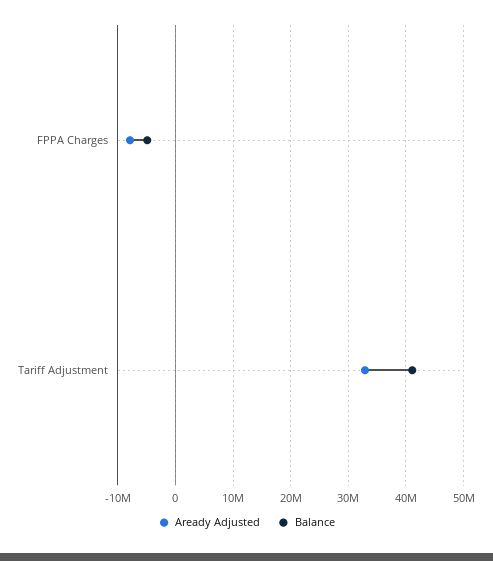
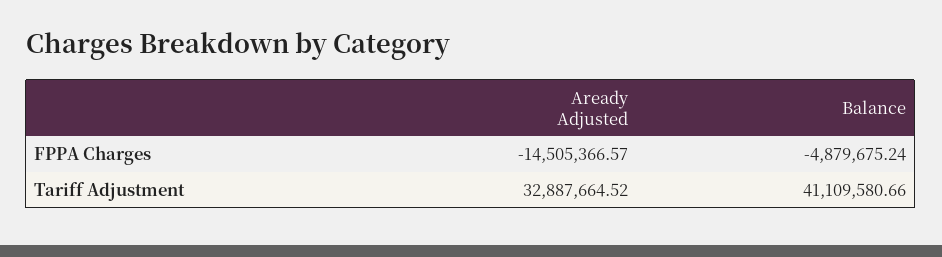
Aready Adjusted, FPPA Charges: -8000000 -> -14505366.57

